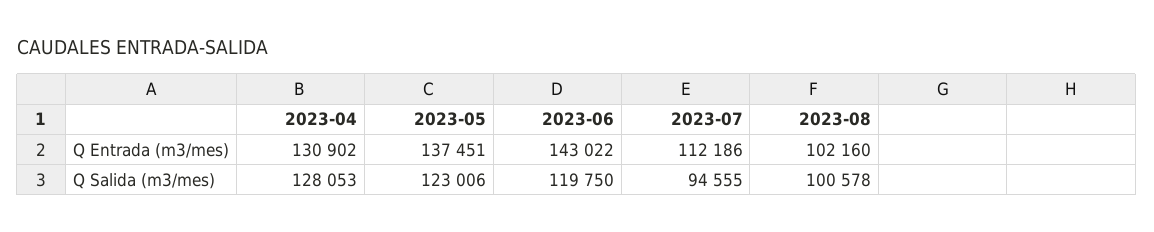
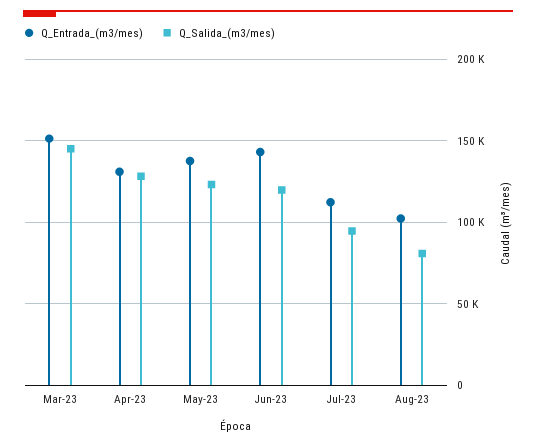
Q Salida (m3/mes), 2023-08: 100578 -> 80000
Q Entrada (m3/mes), Mar-23: none -> 150000
Q Salida (m3/mes), Mar-23: none -> 145000

